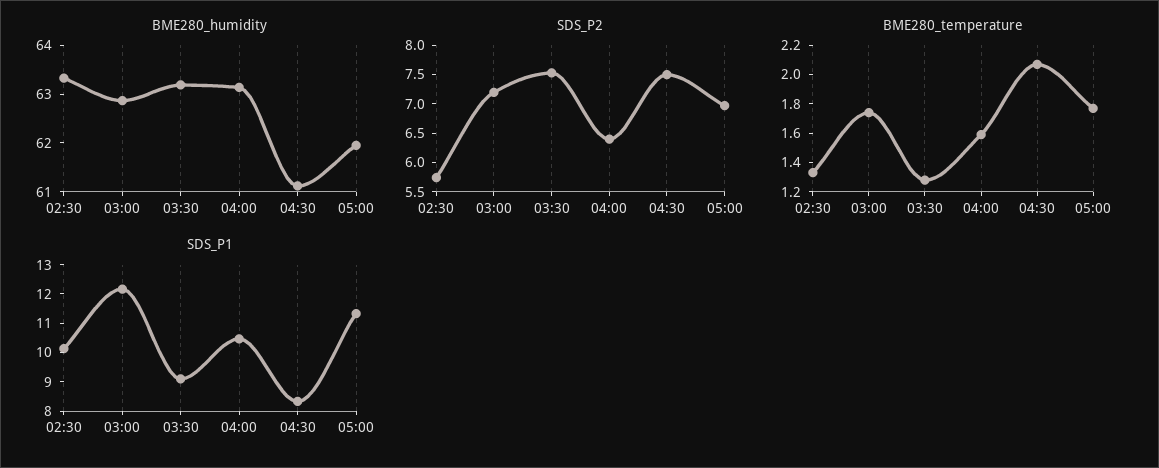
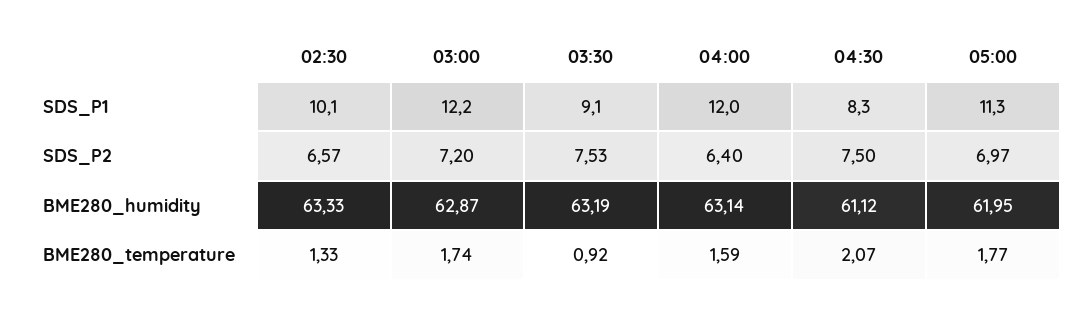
SDS_P2, 02:30: 5.75 -> 6.57
BME280_temperature, 03:30: 1.3 -> 0.92
SDS_P1, 04:00: 10.5 -> 12

